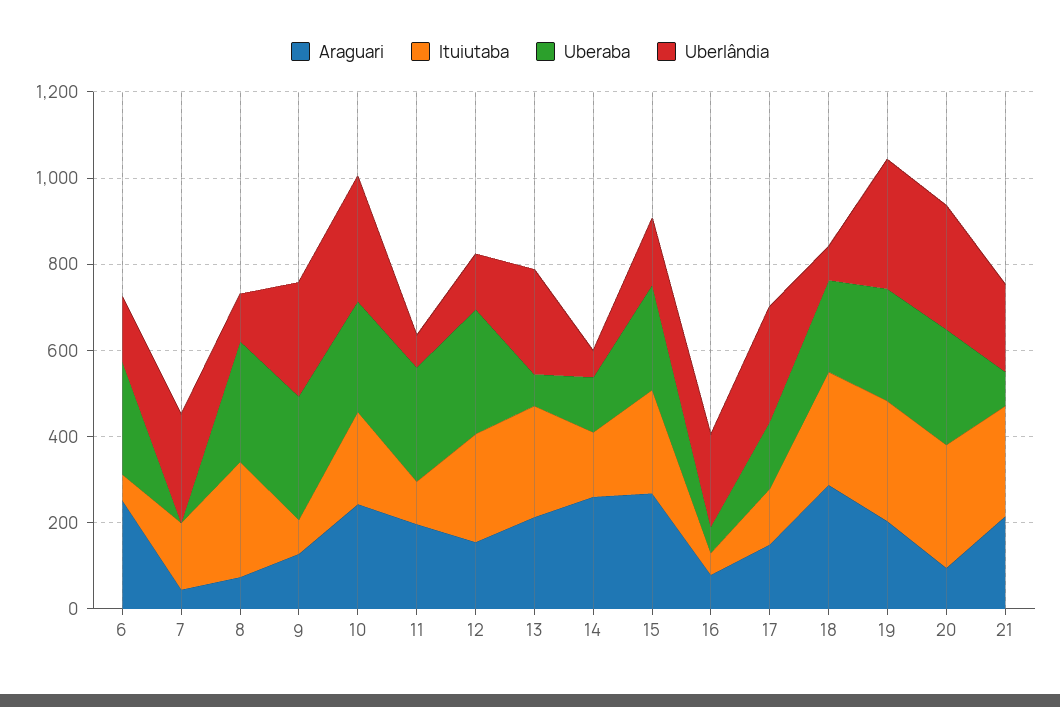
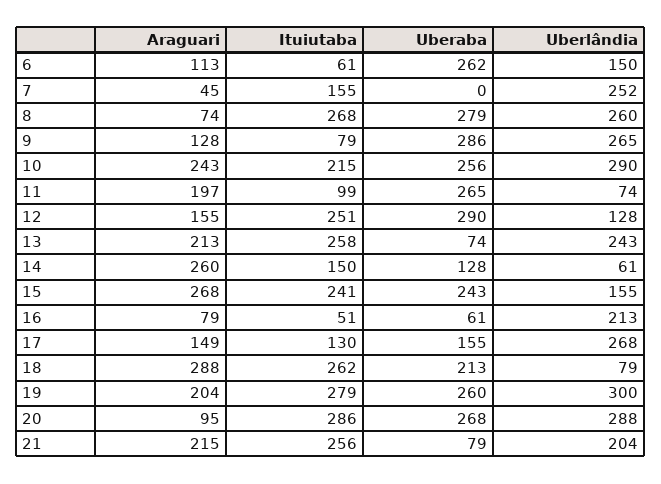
Araguari, 6: 250 -> 113
Uberlândia, 8: 100 -> 260

